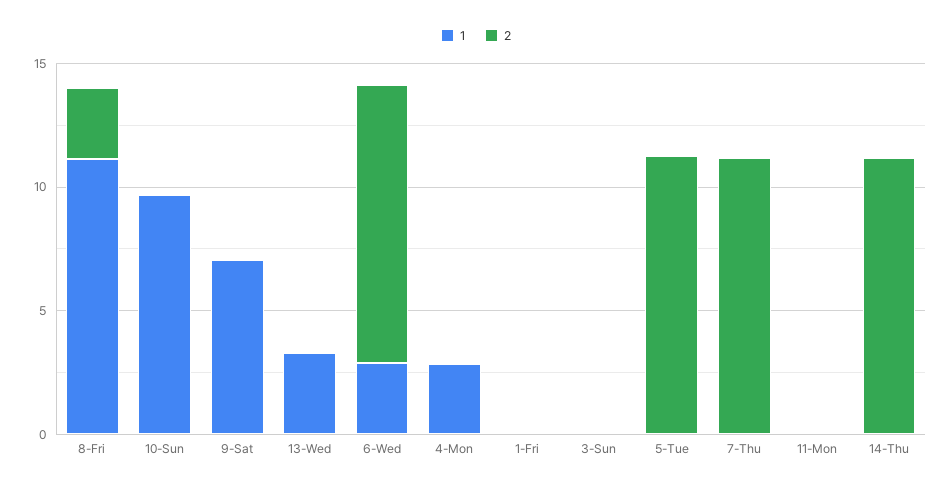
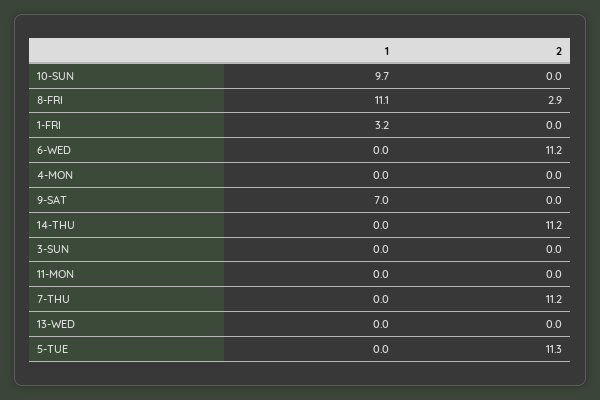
1, 13-Wed: 3 -> 0
1, 6-Wed: 3 -> 0
1, 4-Mon: 3 -> 0
1, 1-Fri: 0 -> 3.2

